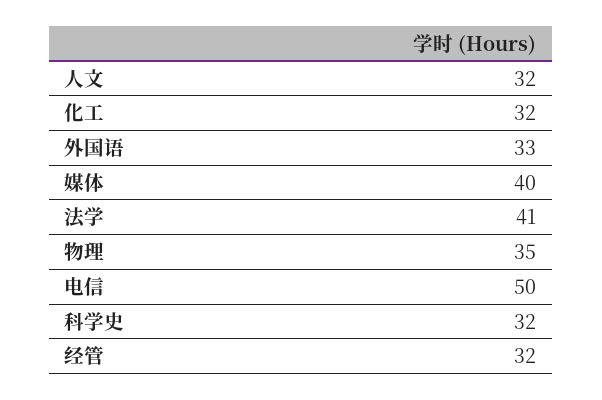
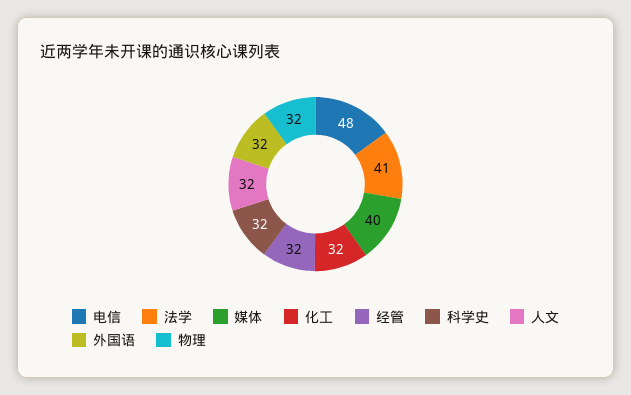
外国语: 33 -> 32
物理: 35 -> 32
电信: 50 -> 48

